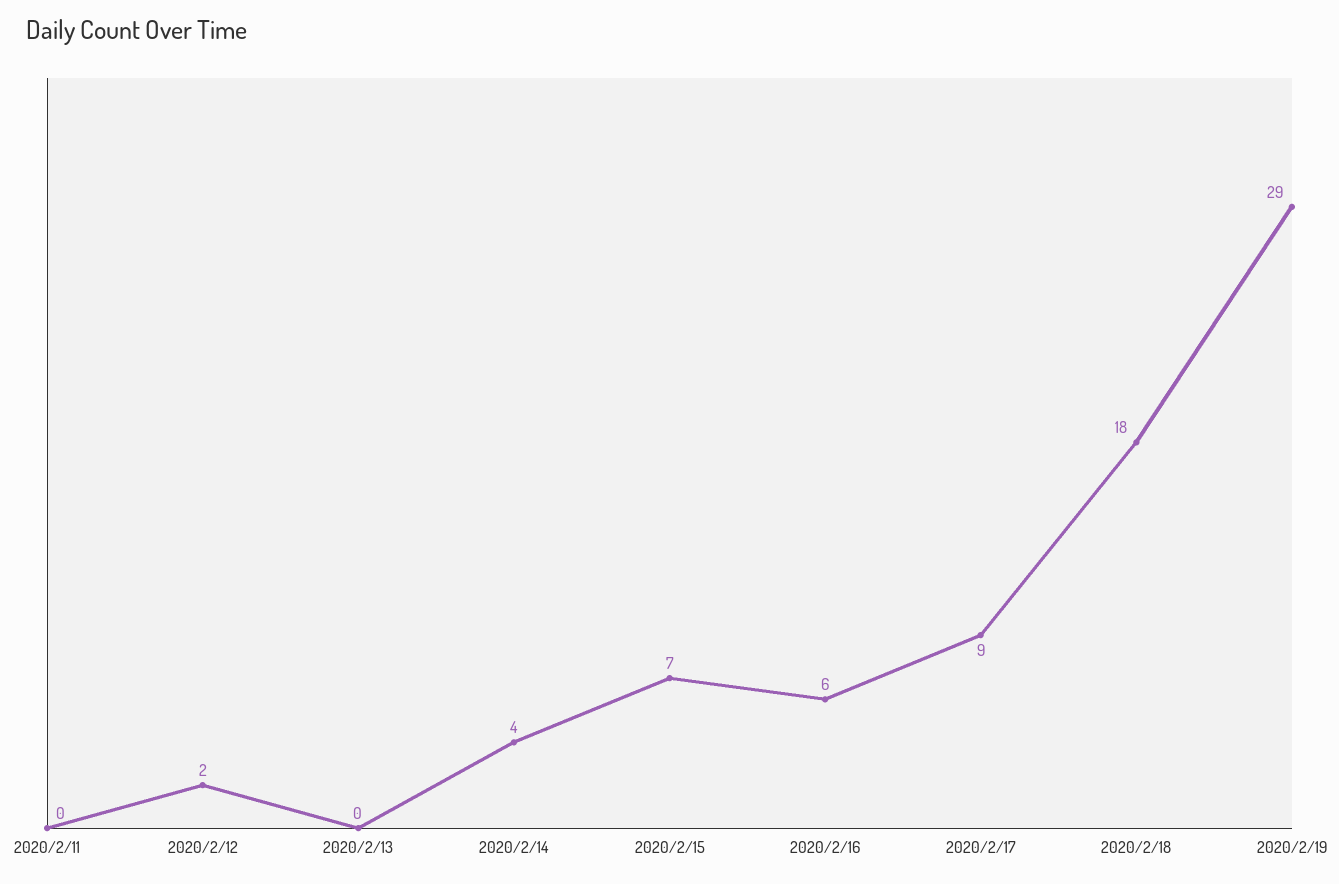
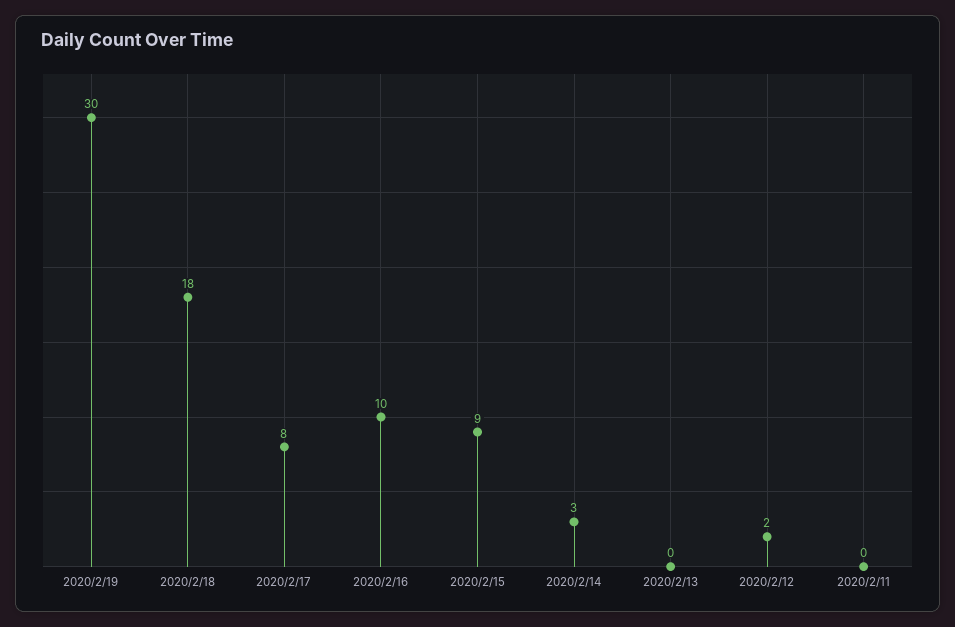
2020/2/14: 4 -> 3
2020/2/15: 7 -> 9
2020/2/16: 6 -> 10
2020/2/17: 9 -> 8
2020/2/19: 29 -> 30

